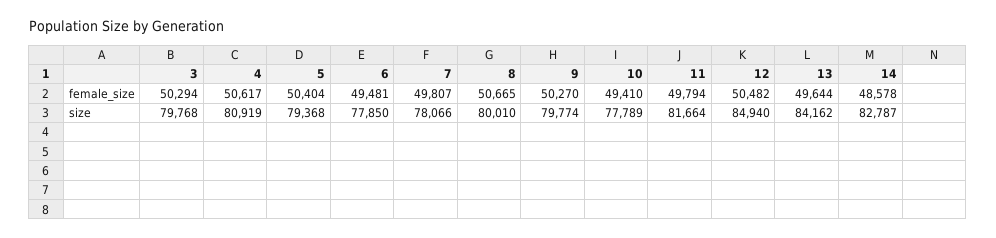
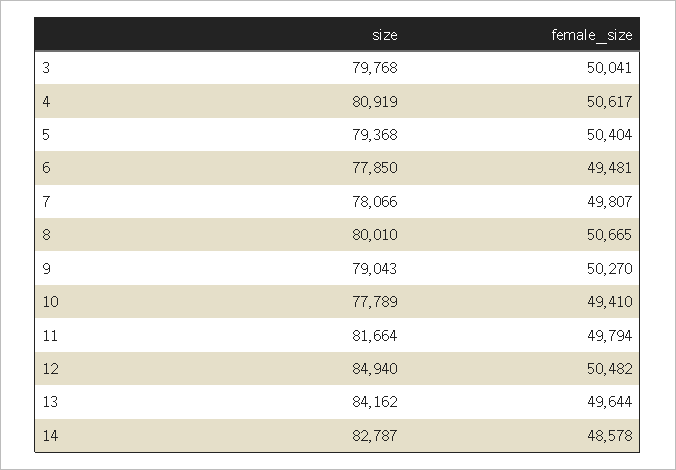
3, female_size: 50294 -> 50041
9, size: 79774 -> 79043

